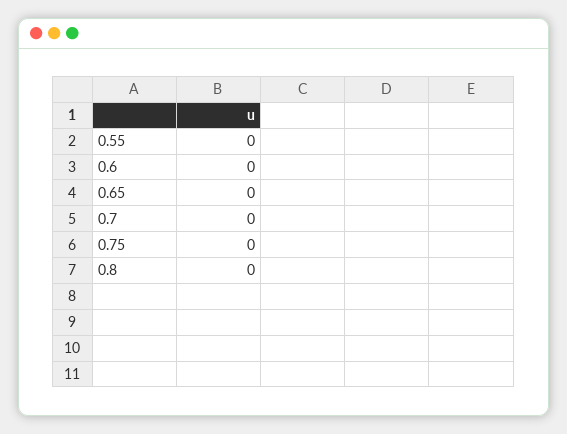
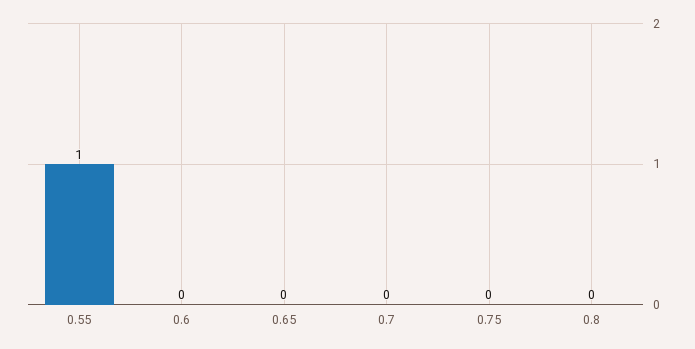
0.55: 0 -> 1

